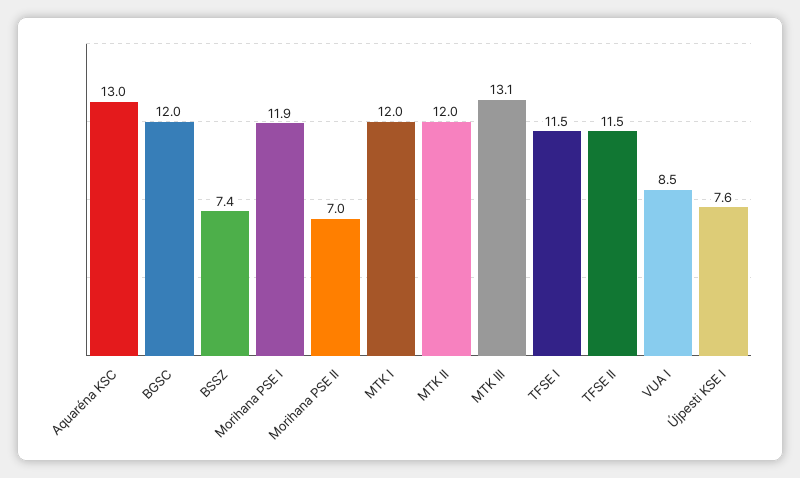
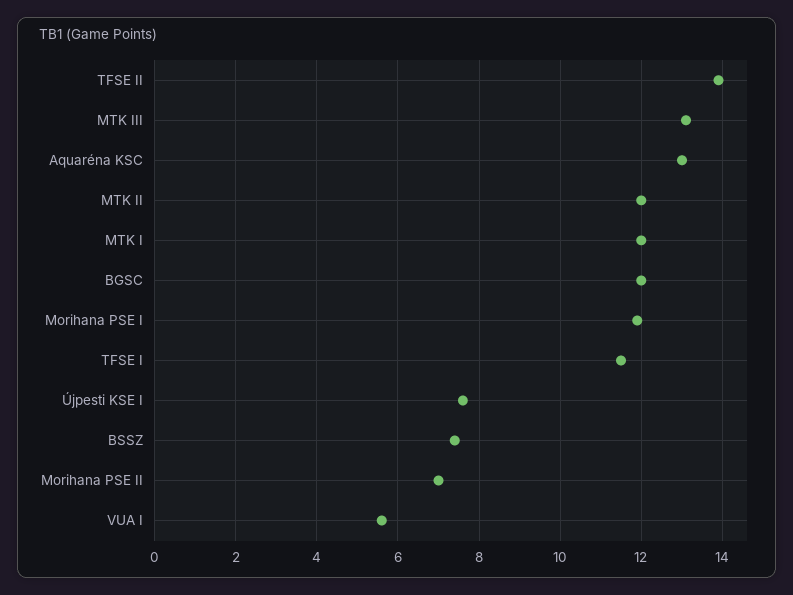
TFSE II: 11.5 -> 14
VUA I: 8.5 -> 5.5

